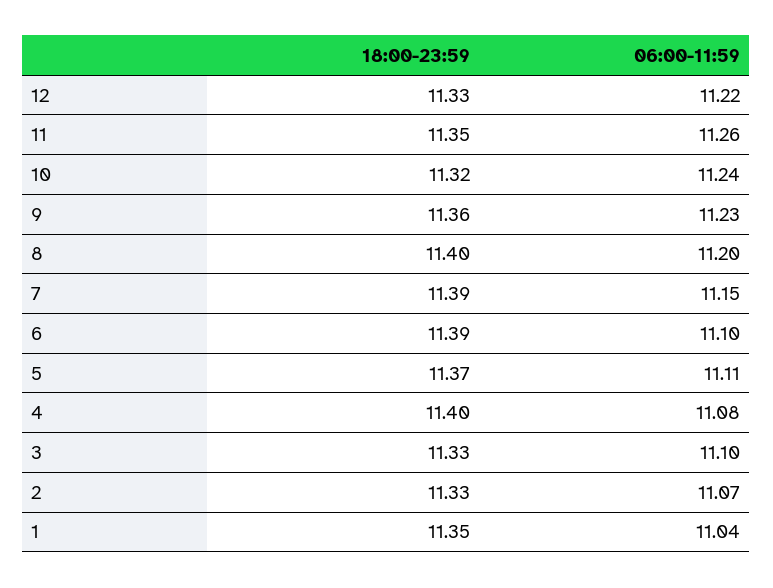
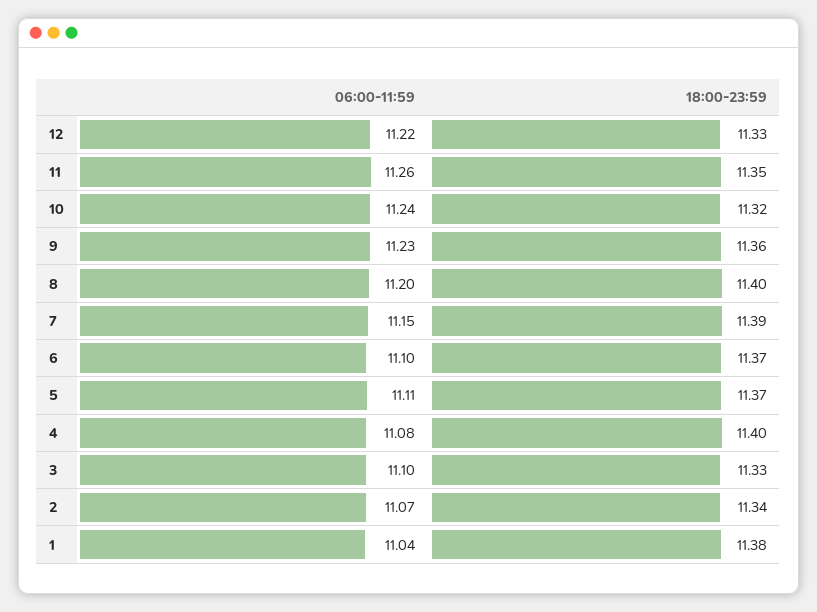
18:00-23:59, 6: 11.39 -> 11.37
18:00-23:59, 2: 11.33 -> 11.34
18:00-23:59, 1: 11.35 -> 11.38

